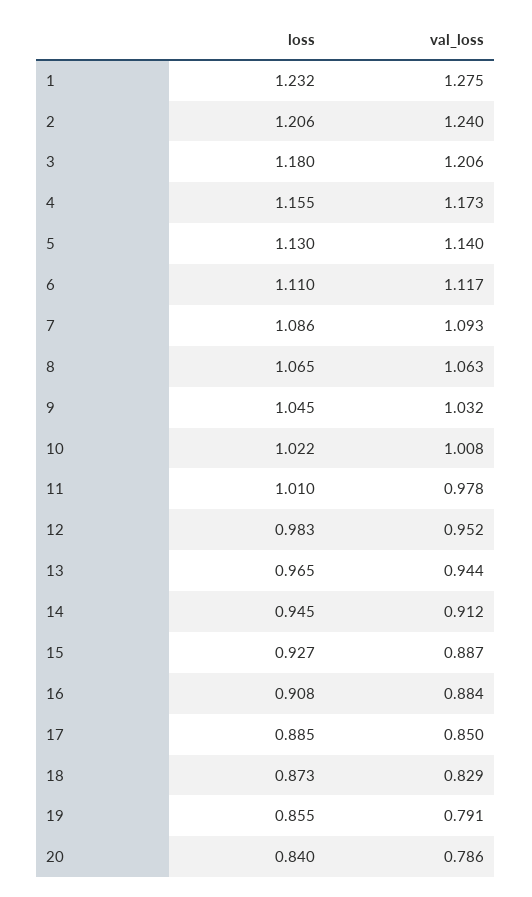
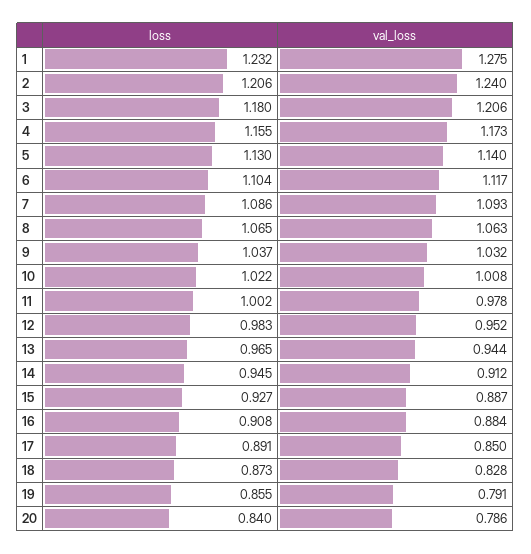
loss, 6: 1.11 -> 1.104
loss, 9: 1.045 -> 1.037
loss, 11: 1.01 -> 1.002
loss, 17: 0.885 -> 0.891
val_loss, 18: 0.829 -> 0.828

